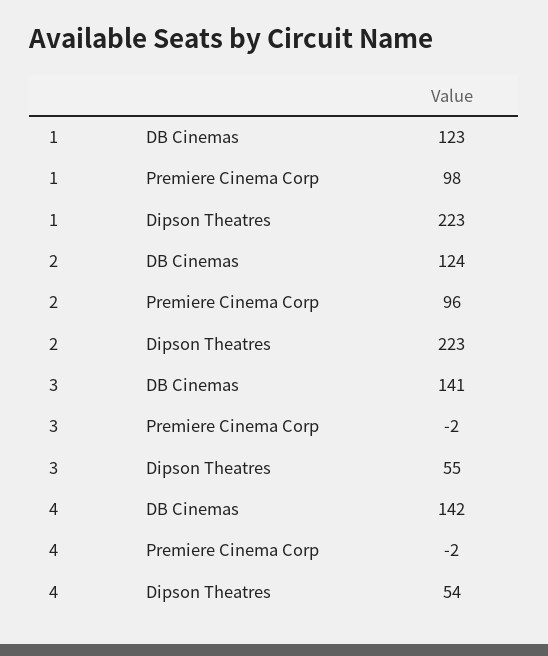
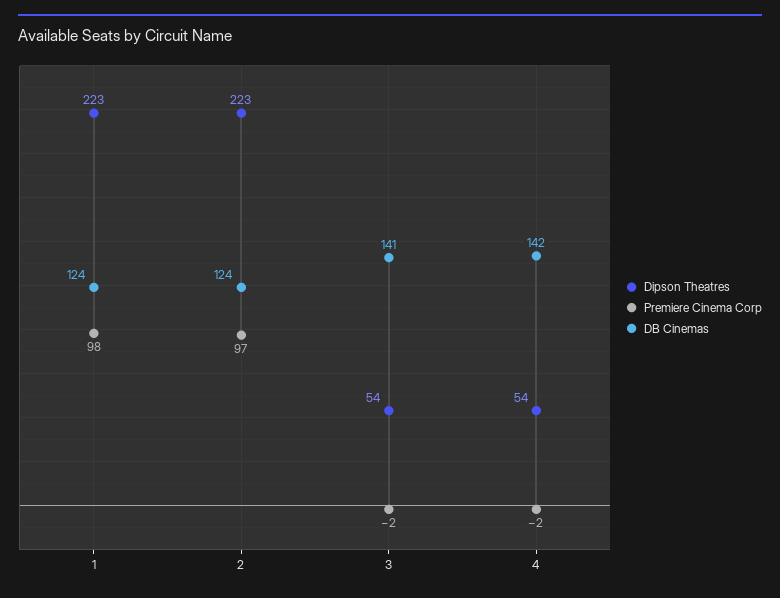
DB Cinemas, 1: 123 -> 124
Premiere Cinema Corp, 2: 96 -> 97
Dipson Theatres, 3: 55 -> 54

